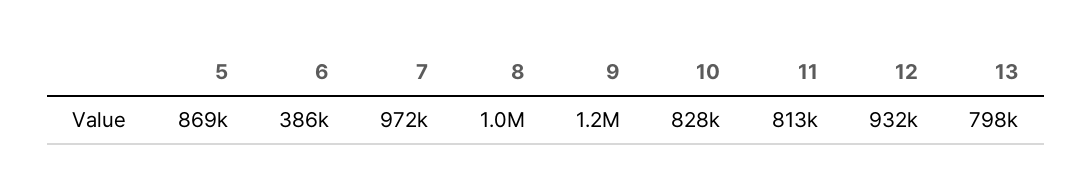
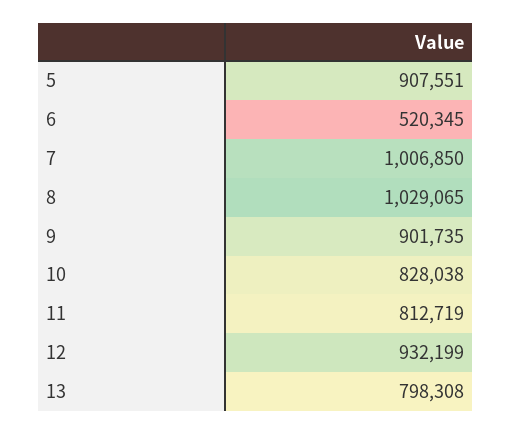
5: 869000 -> 907551
6: 386000 -> 520345
7: 972000 -> 1006850
9: 1200000 -> 901735

